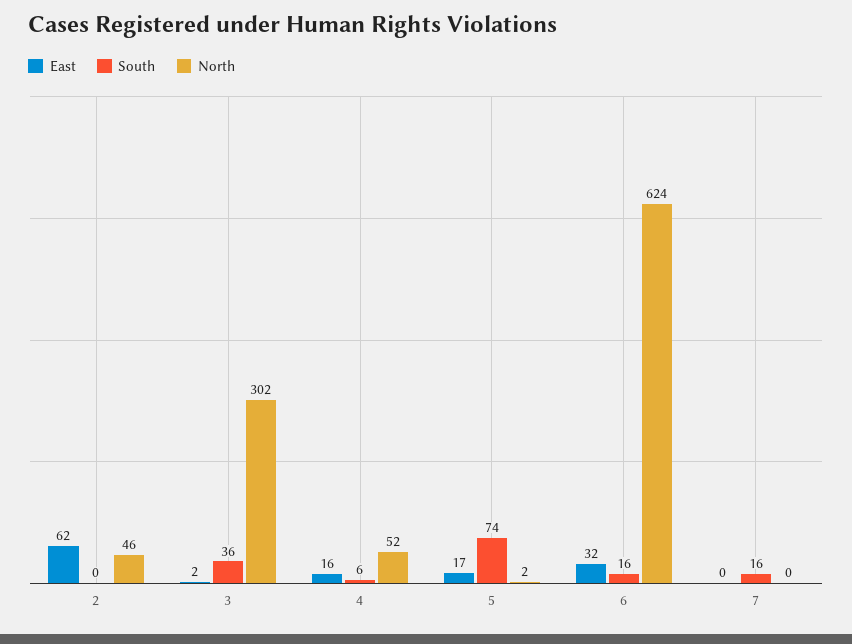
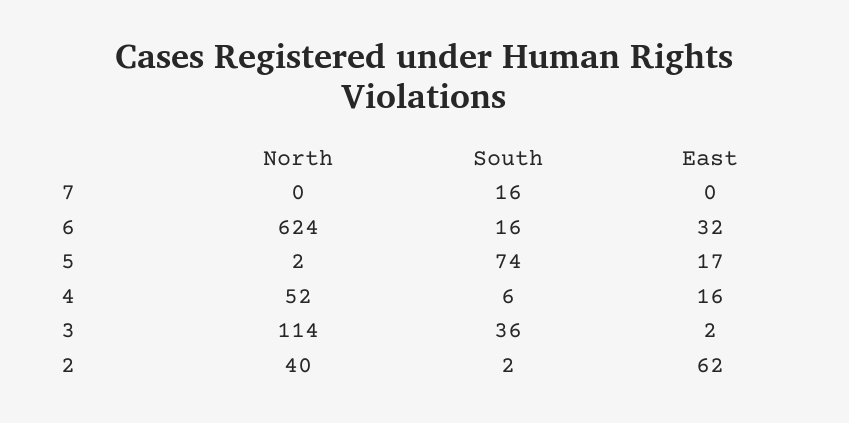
South, 2: 0 -> 2
North, 2: 46 -> 40
North, 3: 302 -> 114

